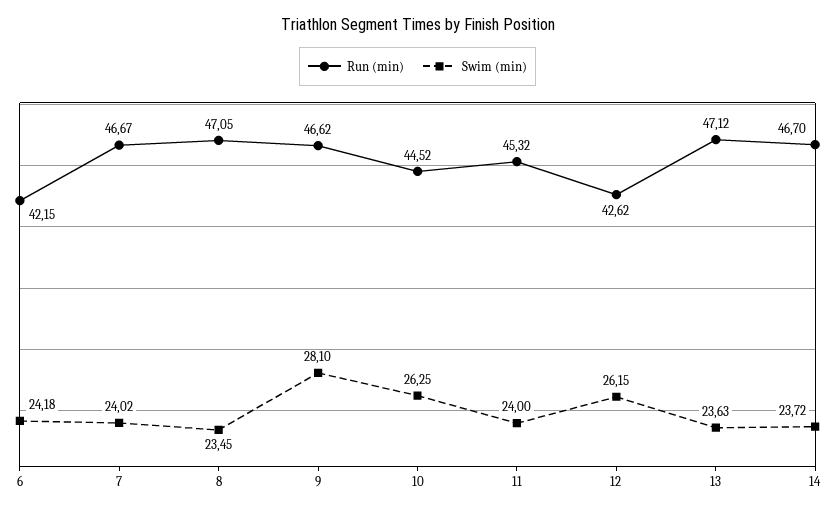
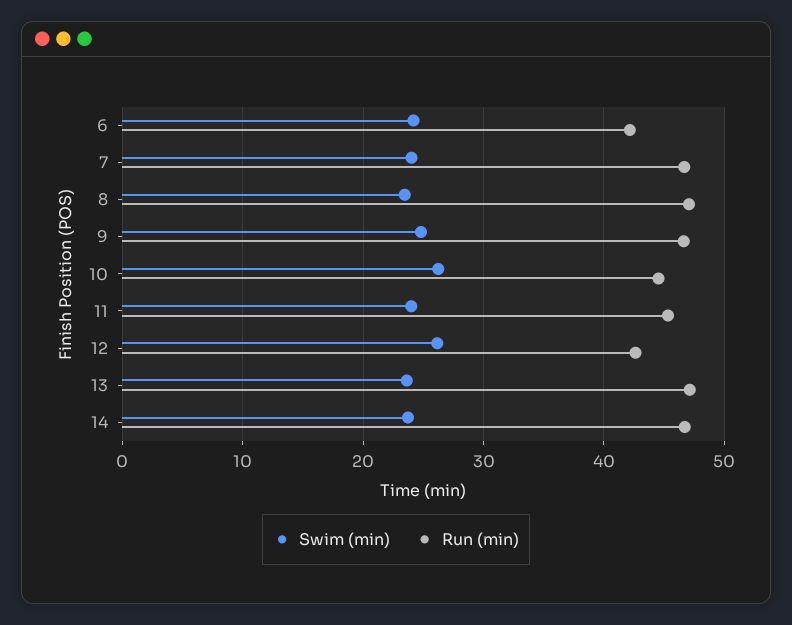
Swim (min), 9: 28.1 -> 25

